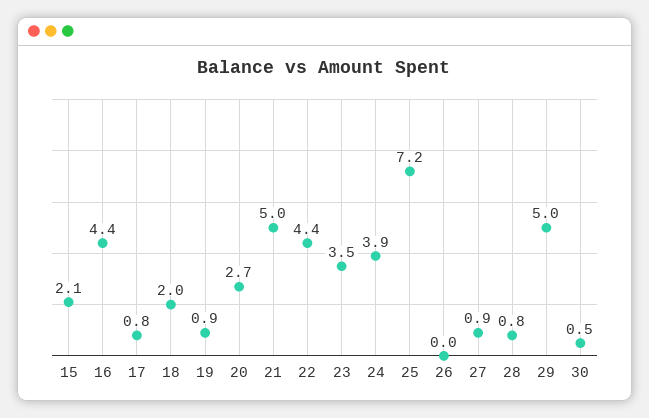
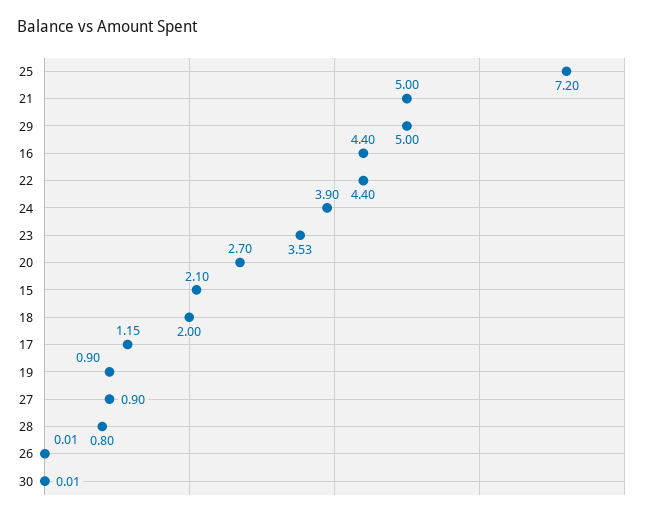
17: 0.8 -> 1.15
30: 0.5 -> 0.01

